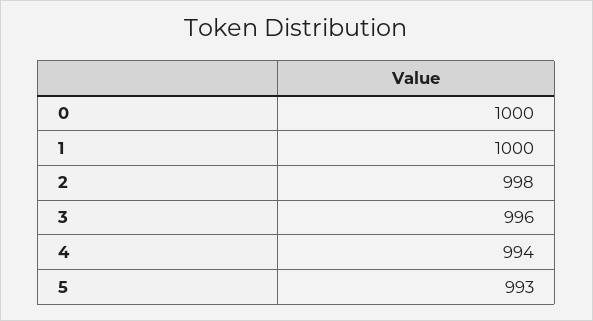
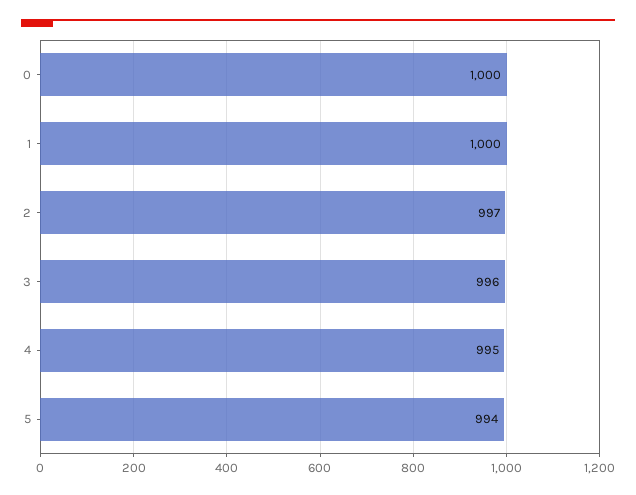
2: 998 -> 997
4: 994 -> 995
5: 993 -> 994

